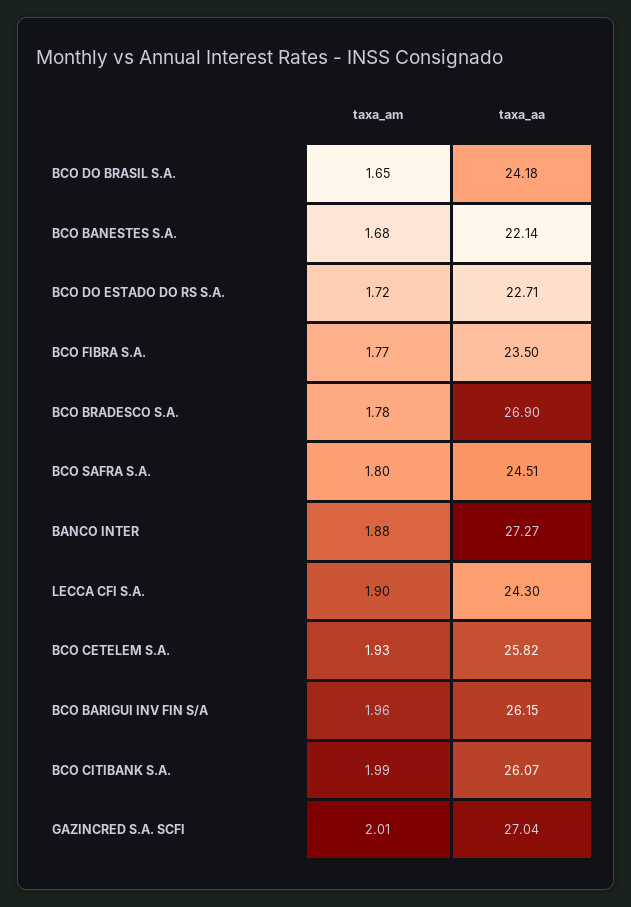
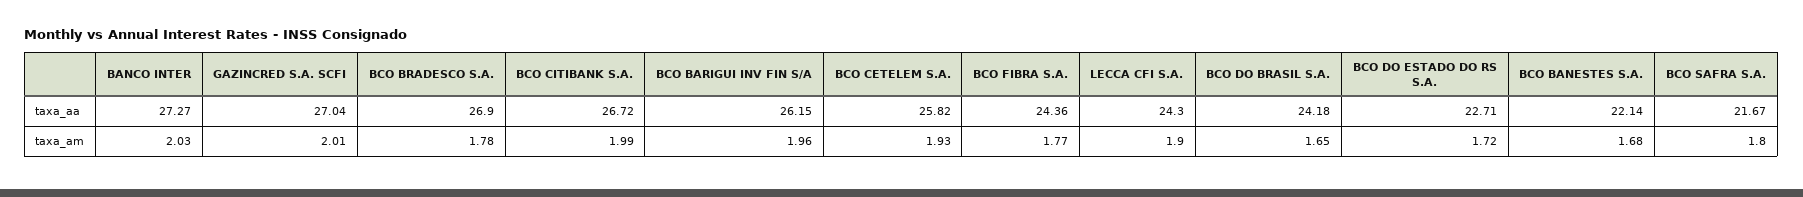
taxa_aa, BCO FIBRA S.A.: 23.5 -> 24.36
taxa_aa, BCO SAFRA S.A.: 24.51 -> 21.67
taxa_am, BANCO INTER: 1.88 -> 2.03
taxa_aa, BCO CITIBANK S.A.: 26.07 -> 26.72

